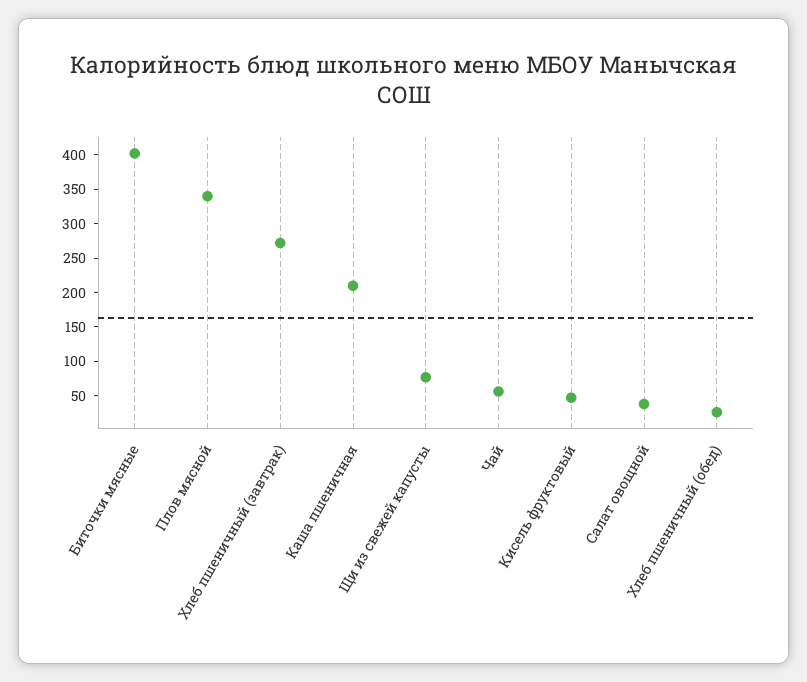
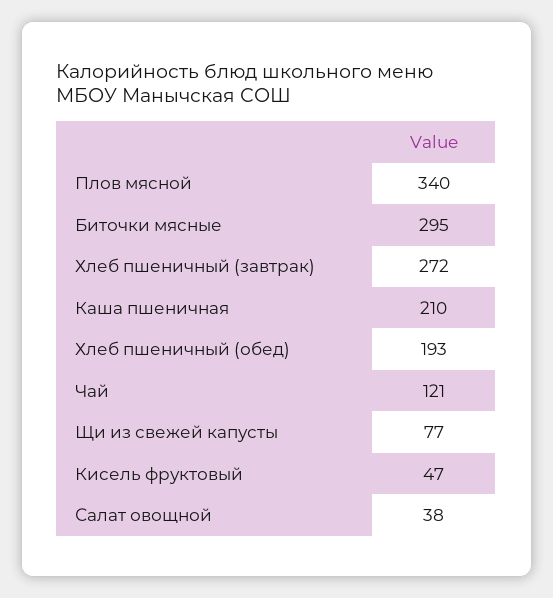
Биточки мясные: 400 -> 295
Чай: 50 -> 121
Хлеб пшеничный (обед): 25 -> 193

